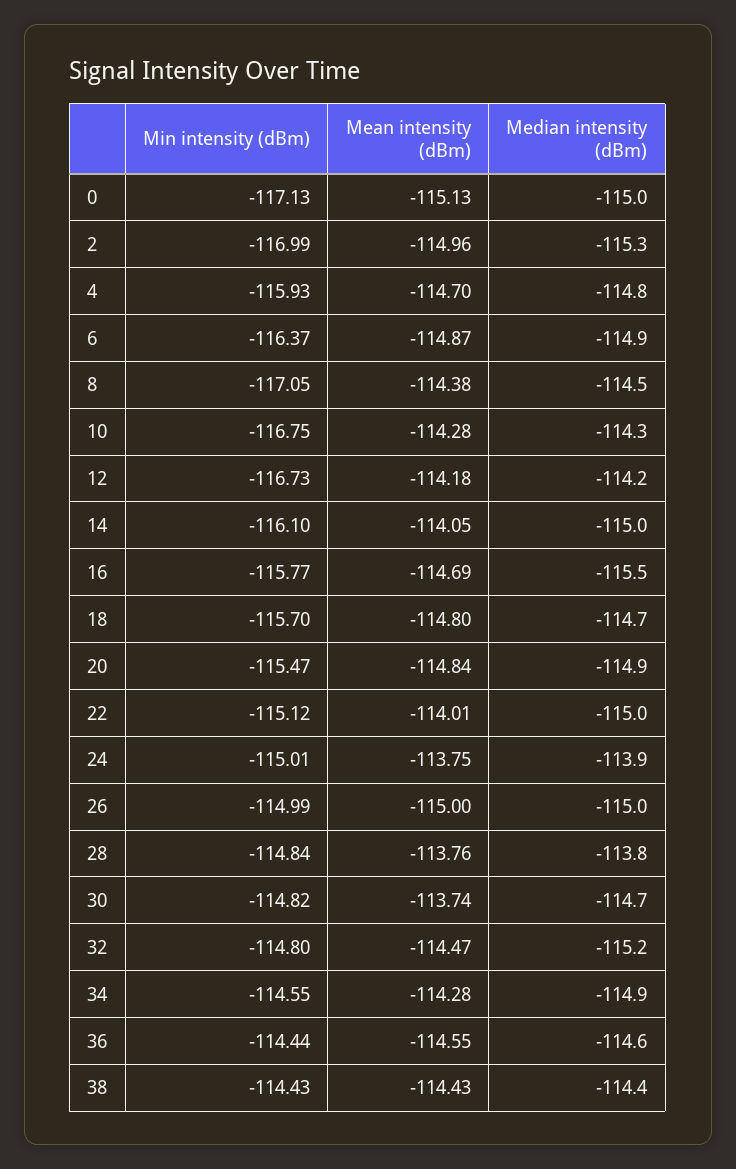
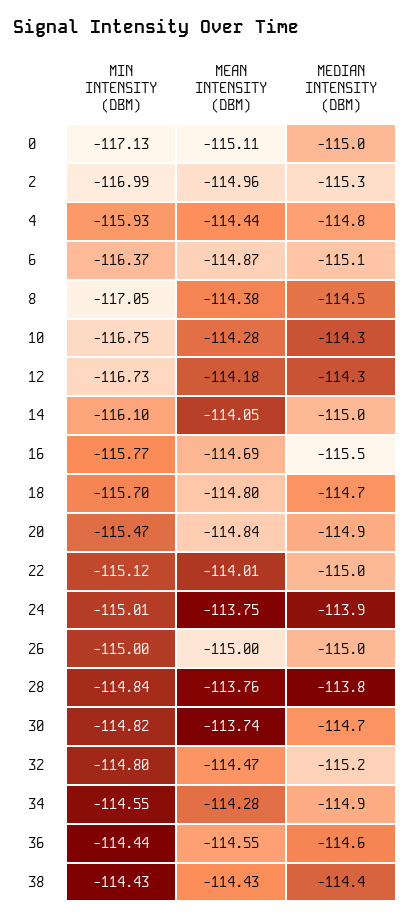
Mean intensity (dBm), 0: -115.13 -> -115.11
Mean intensity (dBm), 4: -114.7 -> -114.44
Median intensity (dBm), 6: -114.9 -> -115.1
Median intensity (dBm), 12: -114.2 -> -114.3
Min intensity (dBm), 26: -114.99 -> -115

